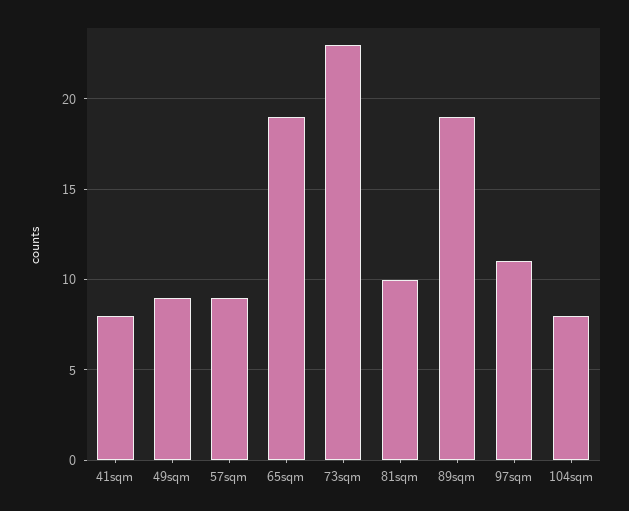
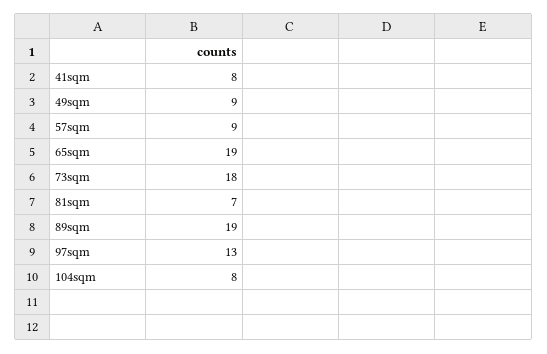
73sqm: 23 -> 18
81sqm: 10 -> 7
97sqm: 11 -> 13

